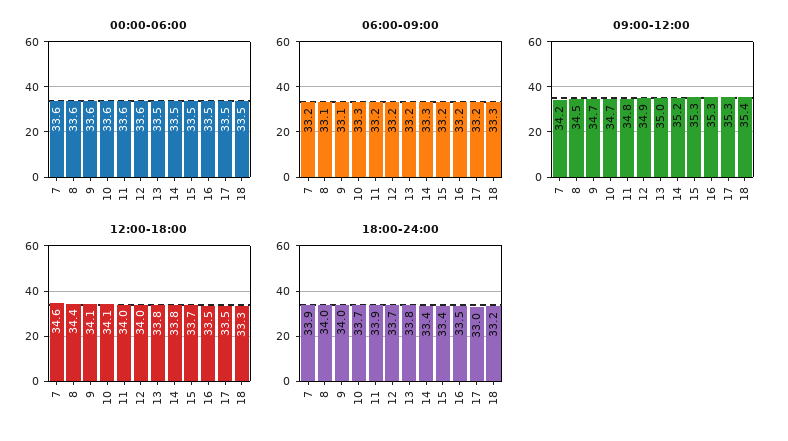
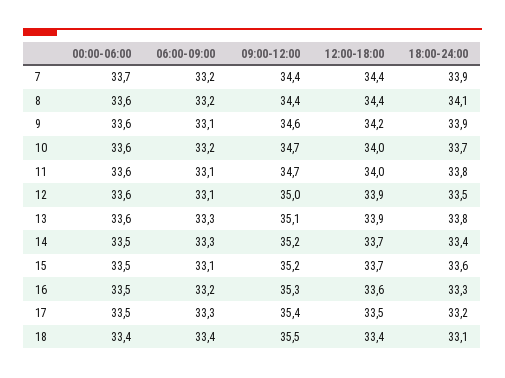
00:00-06:00, 7: 33.6 -> 33.7
00:00-06:00, 13: 33.5 -> 33.6
00:00-06:00, 18: 33.5 -> 33.4
06:00-09:00, 8: 33.1 -> 33.2
06:00-09:00, 10: 33.3 -> 33.2
06:00-09:00, 11: 33.2 -> 33.1
06:00-09:00, 12: 33.2 -> 33.1
06:00-09:00, 13: 33.2 -> 33.3
06:00-09:00, 15: 33.2 -> 33.1
06:00-09:00, 17: 33.2 -> 33.3
06:00-09:00, 18: 33.3 -> 33.4
09:00-12:00, 7: 34.2 -> 34.4
09:00-12:00, 8: 34.5 -> 34.4
09:00-12:00, 9: 34.7 -> 34.6
09:00-12:00, 11: 34.8 -> 34.7
09:00-12:00, 12: 34.9 -> 35
09:00-12:00, 13: 35 -> 35.1
09:00-12:00, 15: 35.3 -> 35.2
09:00-12:00, 17: 35.3 -> 35.4
09:00-12:00, 18: 35.4 -> 35.5
12:00-18:00, 7: 34.6 -> 34.4
12:00-18:00, 9: 34.1 -> 34.2
12:00-18:00, 10: 34.1 -> 34
12:00-18:00, 12: 34 -> 33.9
12:00-18:00, 13: 33.8 -> 33.9
12:00-18:00, 14: 33.8 -> 33.7
12:00-18:00, 16: 33.5 -> 33.6
12:00-18:00, 18: 33.3 -> 33.4
18:00-24:00, 8: 34 -> 34.1
18:00-24:00, 9: 34 -> 33.9
18:00-24:00, 11: 33.9 -> 33.8
18:00-24:00, 12: 33.7 -> 33.5
18:00-24:00, 15: 33.4 -> 33.6
18:00-24:00, 16: 33.5 -> 33.3
18:00-24:00, 17: 33 -> 33.2
18:00-24:00, 18: 33.2 -> 33.1

